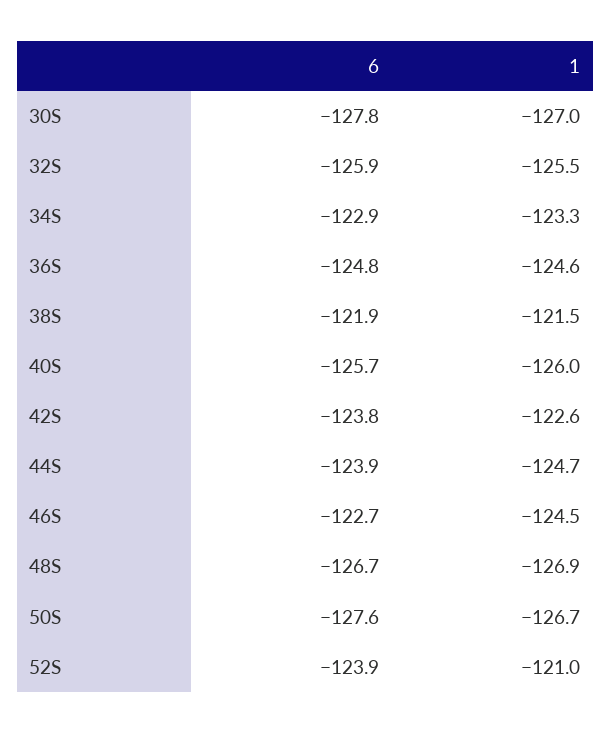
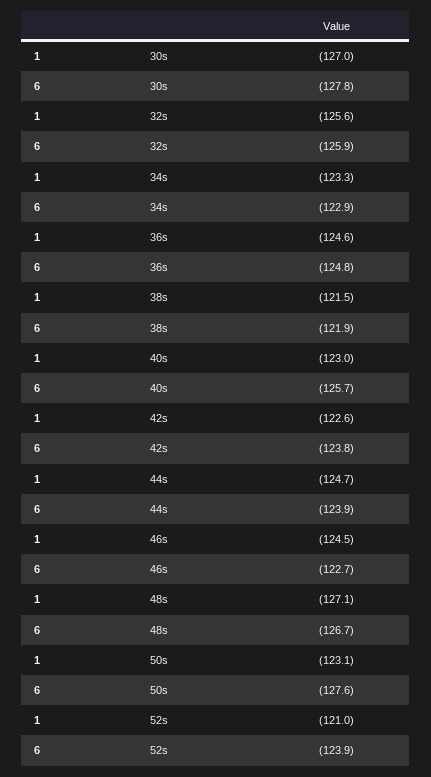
1, 32S: -125.5 -> -125.6
1, 40S: -126 -> -123
1, 48S: -126.9 -> -127.1
1, 50S: -126.7 -> -123.1

